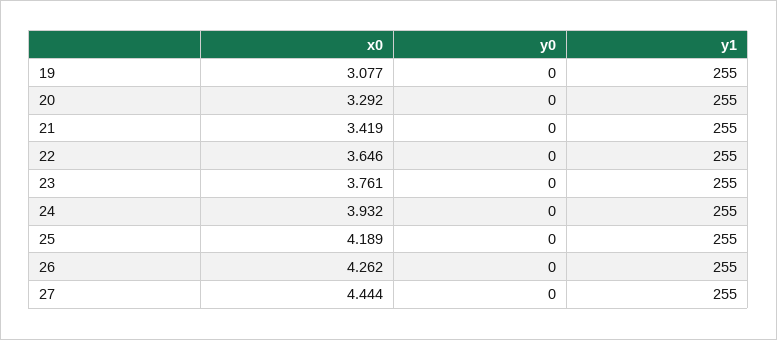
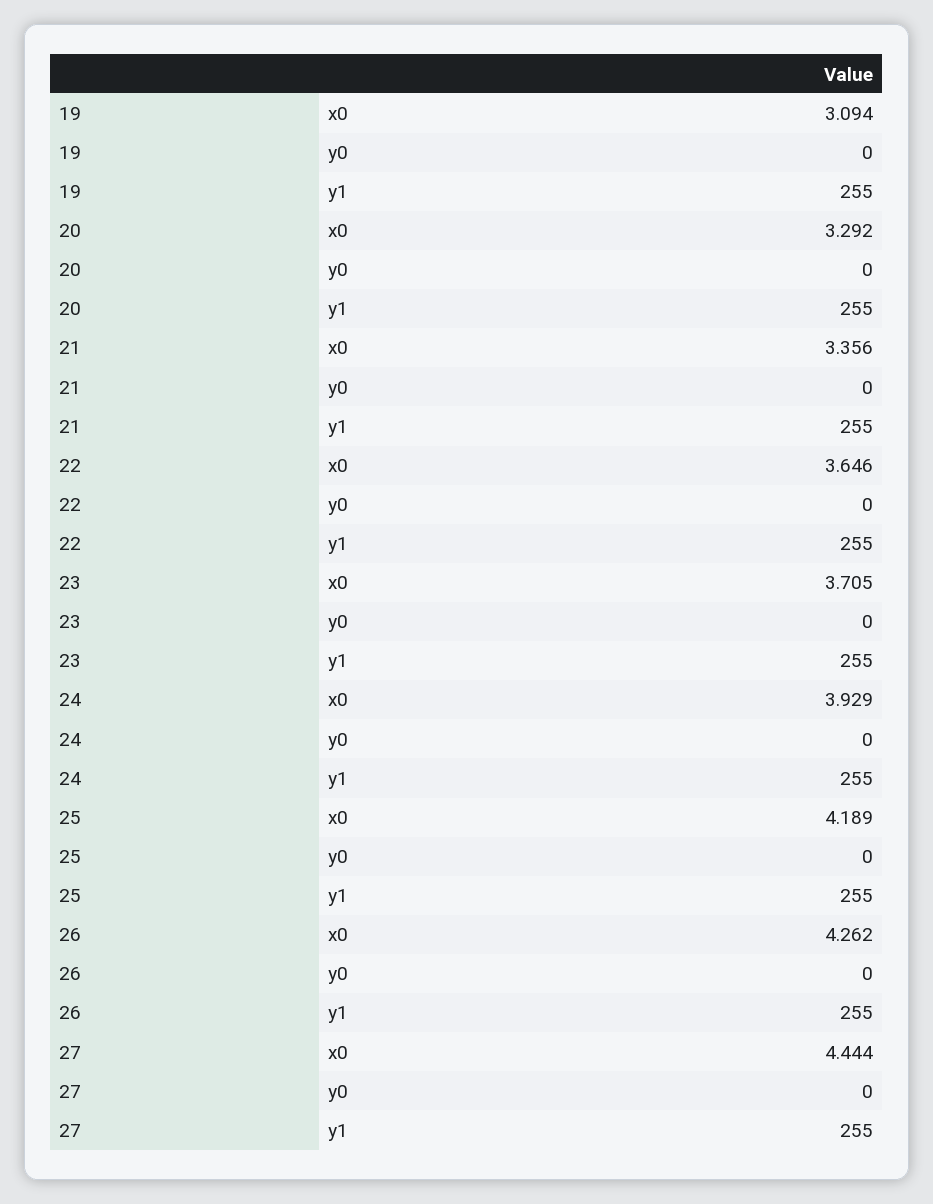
x0, 19: 3.077 -> 3.094
x0, 21: 3.419 -> 3.356
x0, 23: 3.761 -> 3.705
x0, 24: 3.932 -> 3.929

